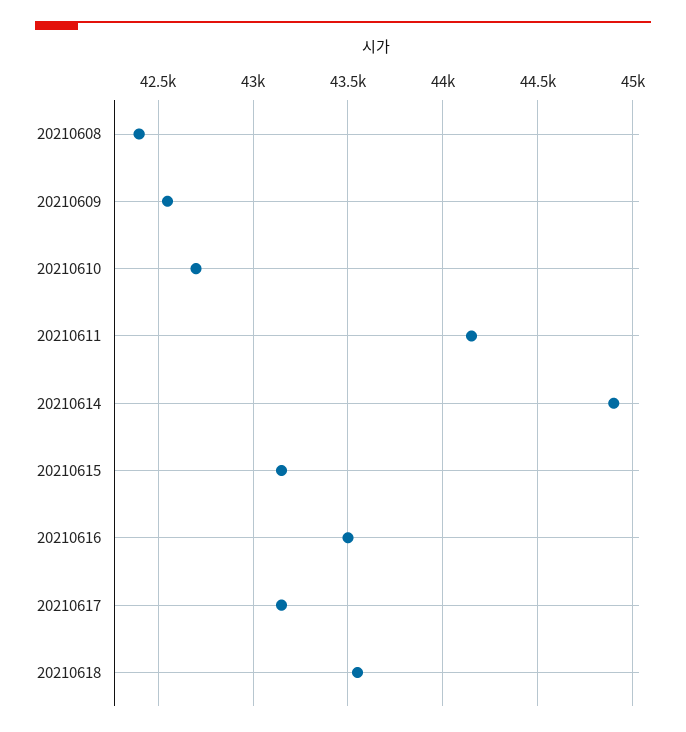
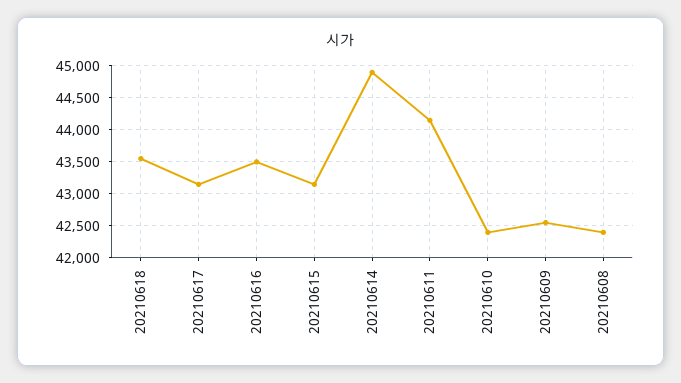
20210610: 42700 -> 42400

